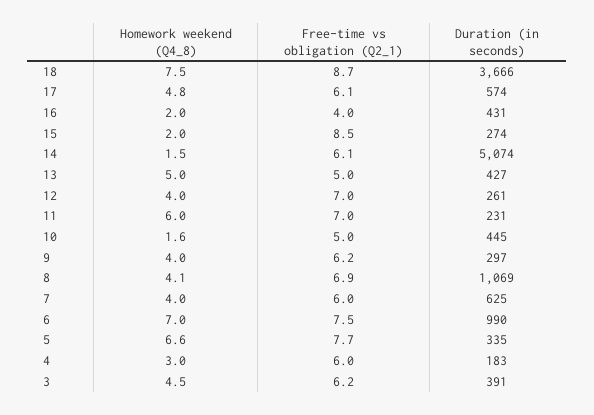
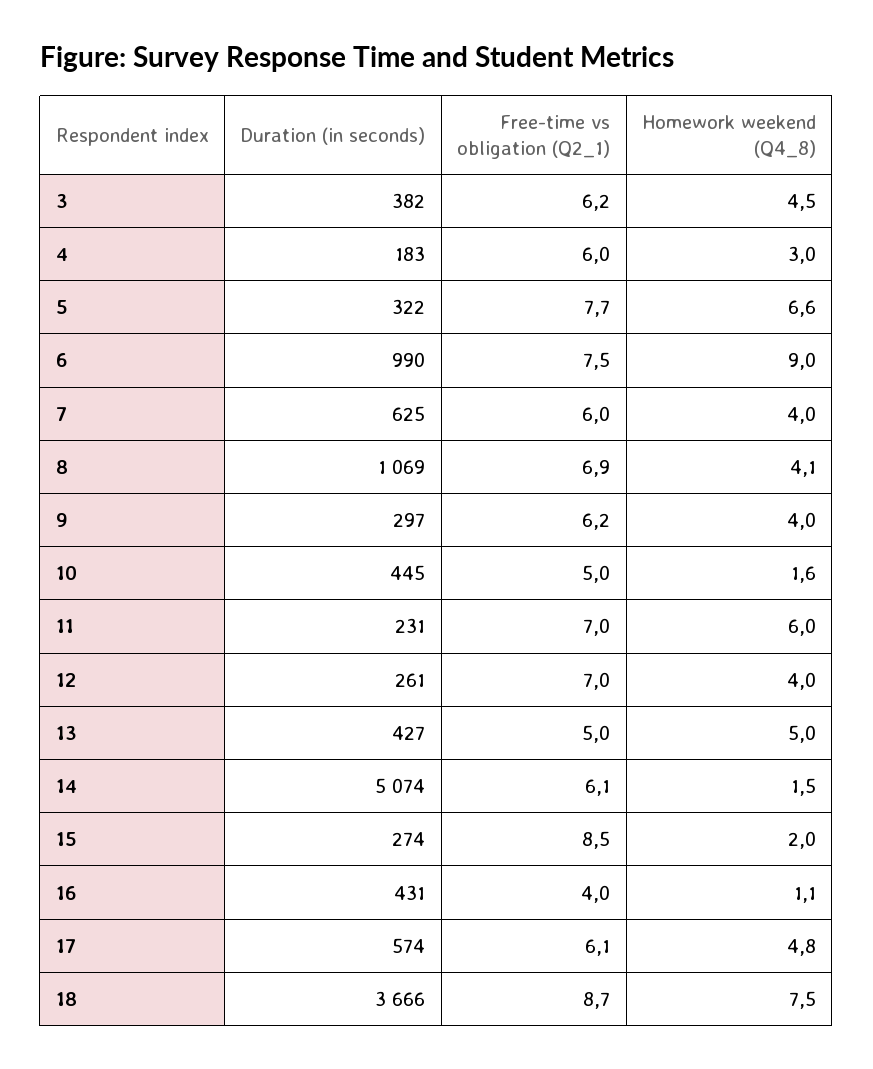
Homework weekend (Q4_8), 16: 2 -> 1.1
Homework weekend (Q4_8), 6: 7 -> 9
Duration (in seconds), 5: 335 -> 322
Duration (in seconds), 3: 391 -> 382

